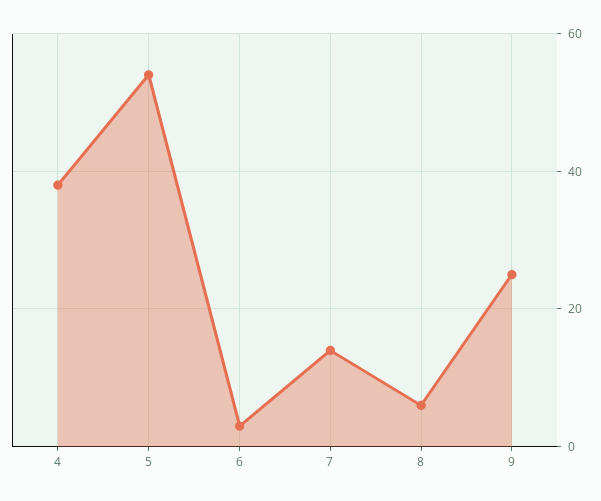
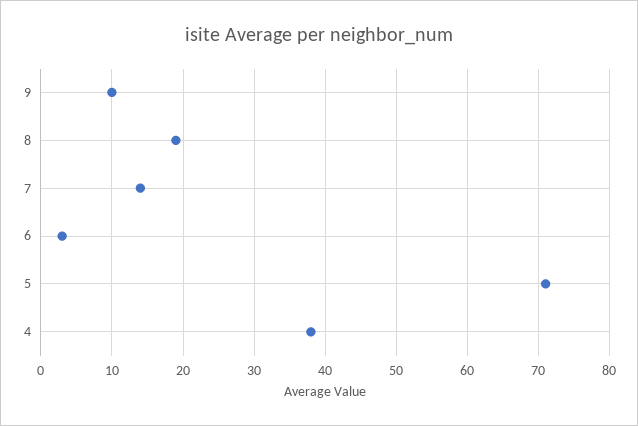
5: 55 -> 71
8: 5 -> 19
9: 25 -> 10

